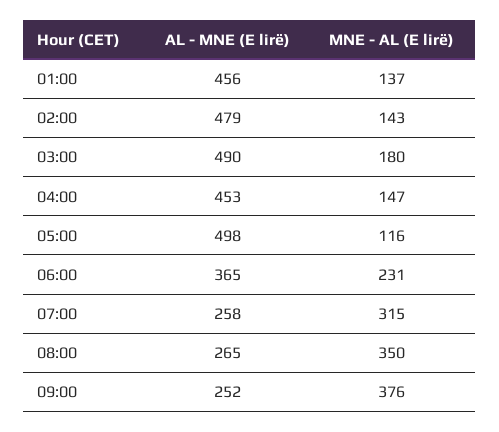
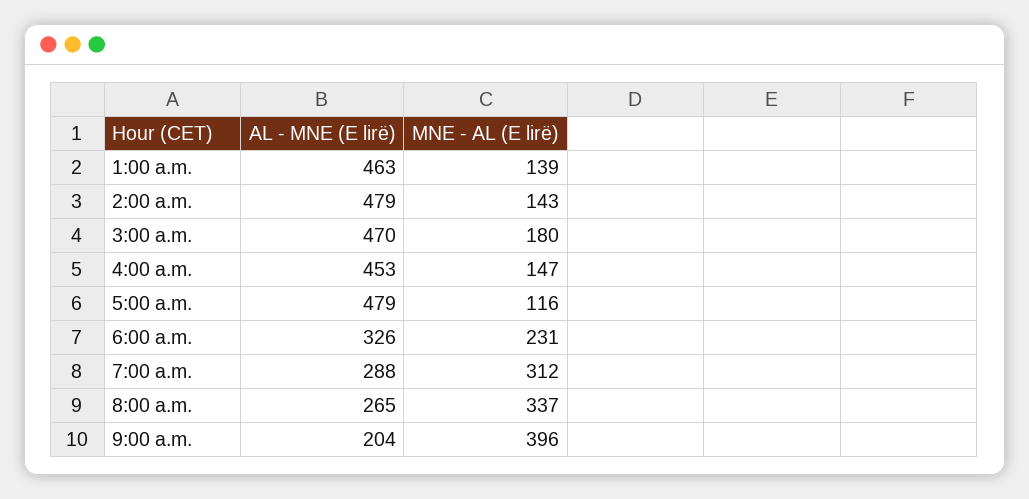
AL - MNE (E lirë), 01:00: 456 -> 463
MNE - AL (E lirë), 01:00: 137 -> 139
AL - MNE (E lirë), 03:00: 490 -> 470
AL - MNE (E lirë), 05:00: 498 -> 479
AL - MNE (E lirë), 06:00: 365 -> 326
AL - MNE (E lirë), 07:00: 258 -> 288
MNE - AL (E lirë), 07:00: 315 -> 312
MNE - AL (E lirë), 08:00: 350 -> 337
AL - MNE (E lirë), 09:00: 252 -> 204
MNE - AL (E lirë), 09:00: 376 -> 396

